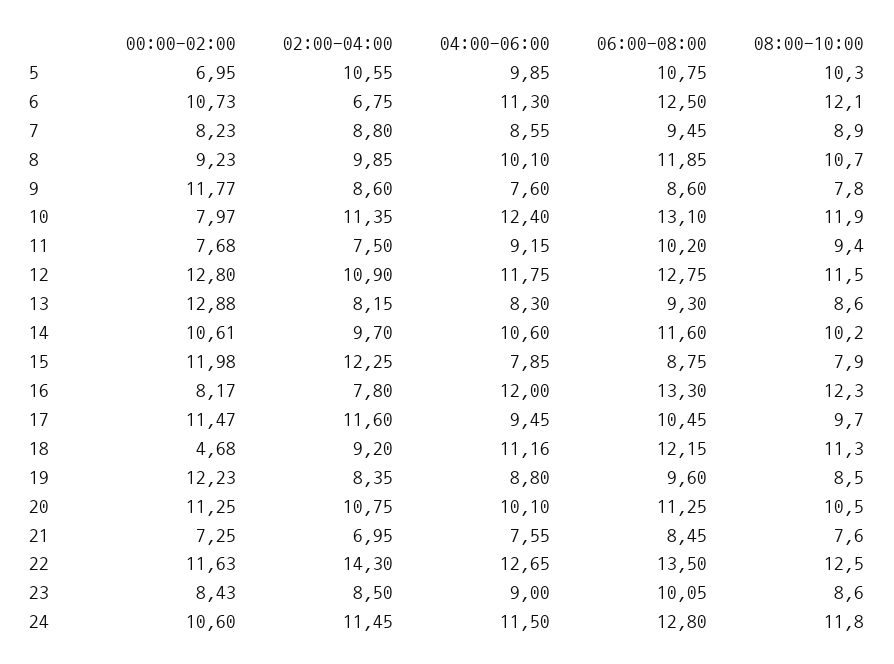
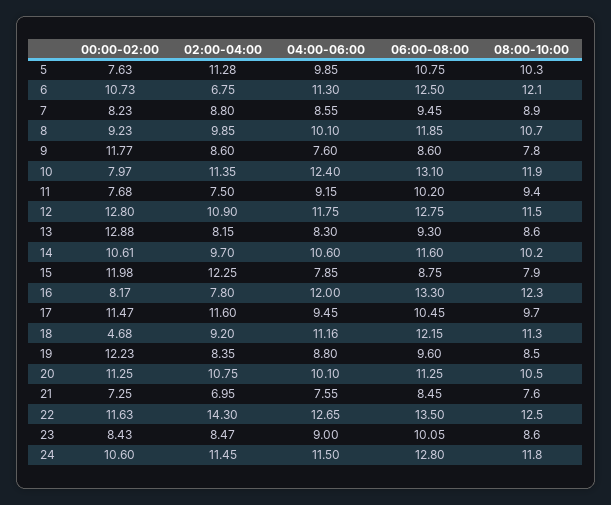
00:00-02:00, 5: 6.95 -> 7.63
02:00-04:00, 5: 10.55 -> 11.28
02:00-04:00, 23: 8.5 -> 8.47

